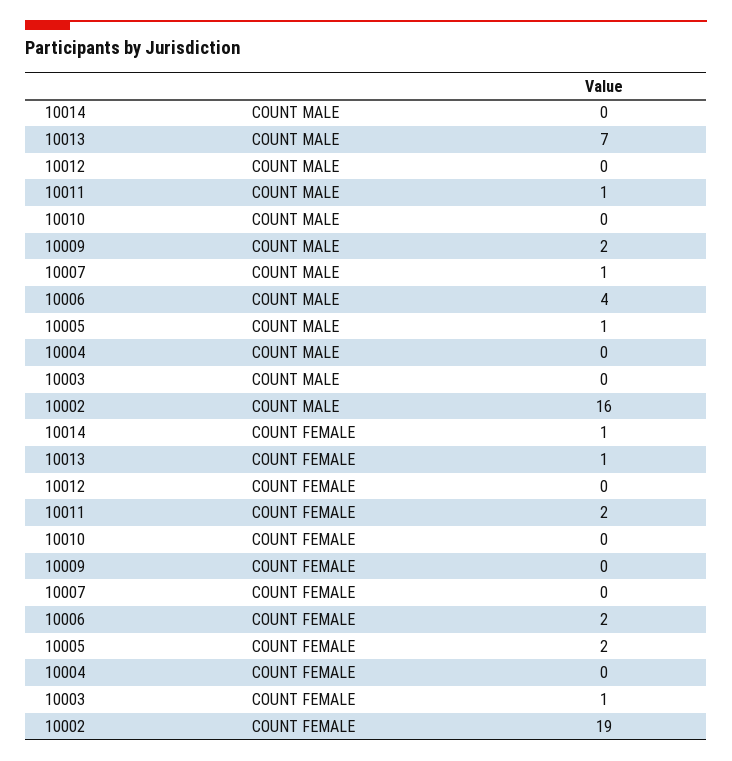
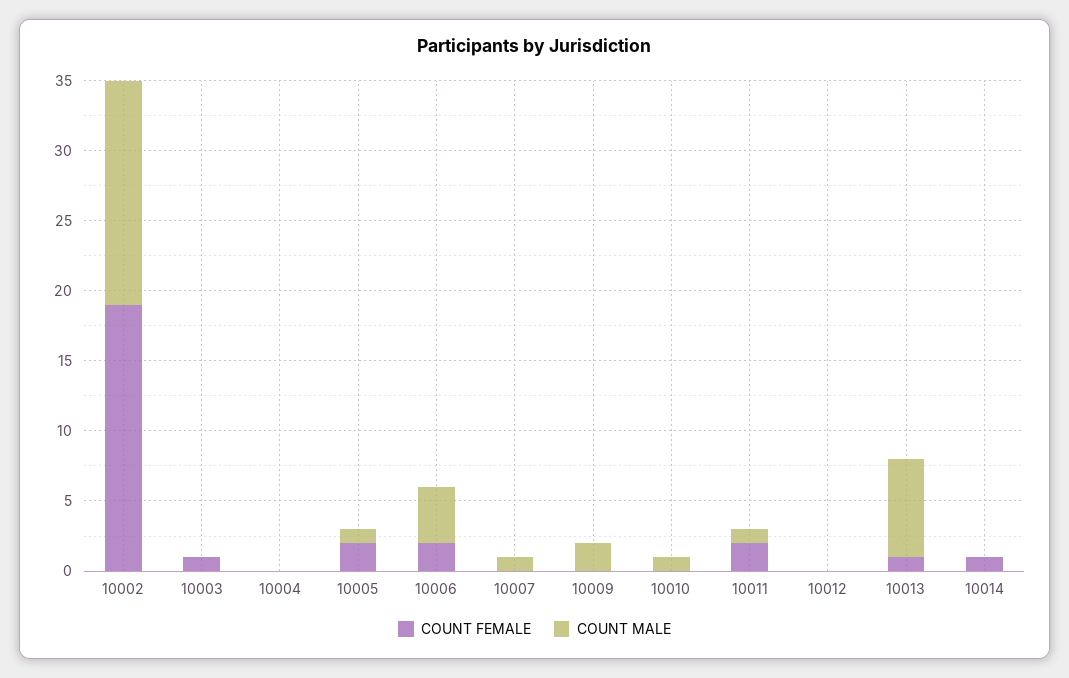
COUNT MALE, 10010: 0 -> 1

